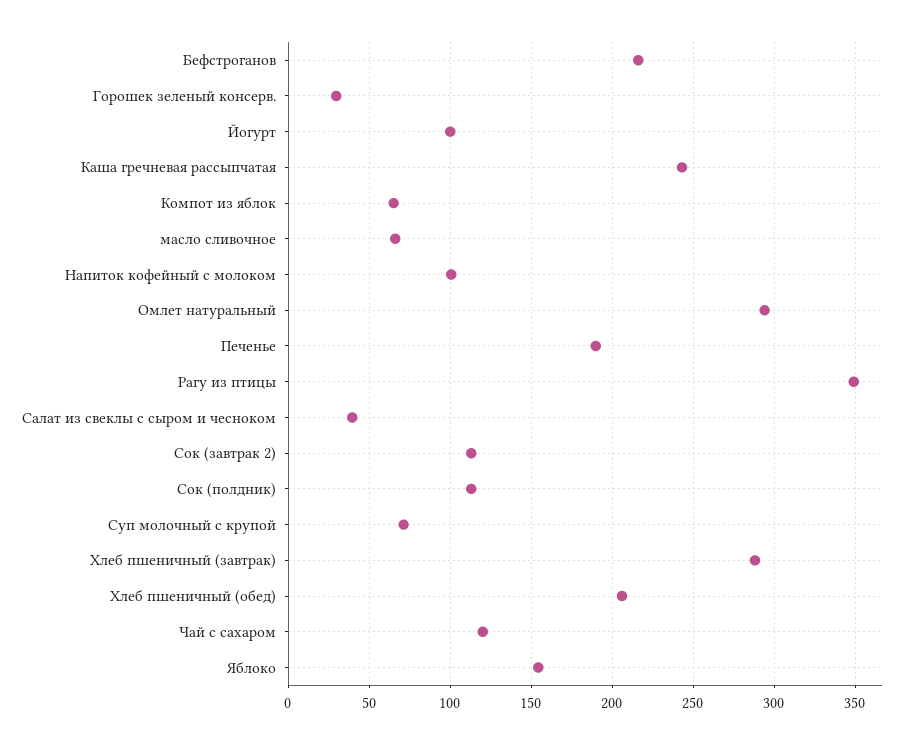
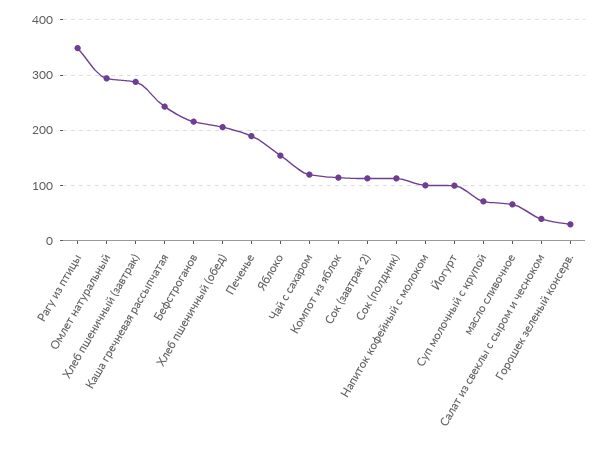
Компот из яблок: 65 -> 120

